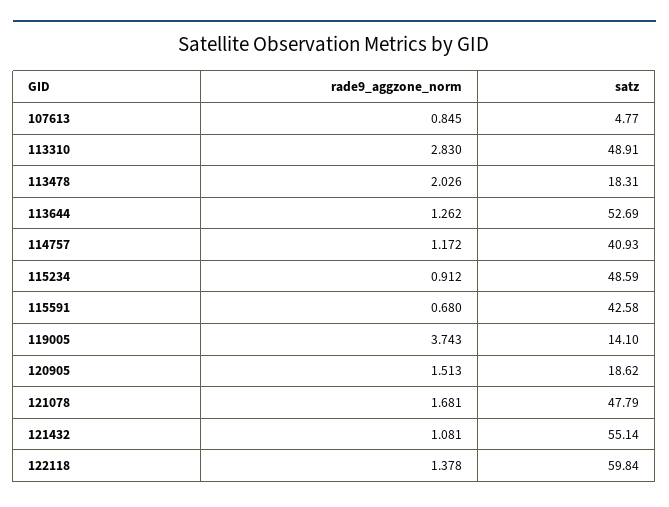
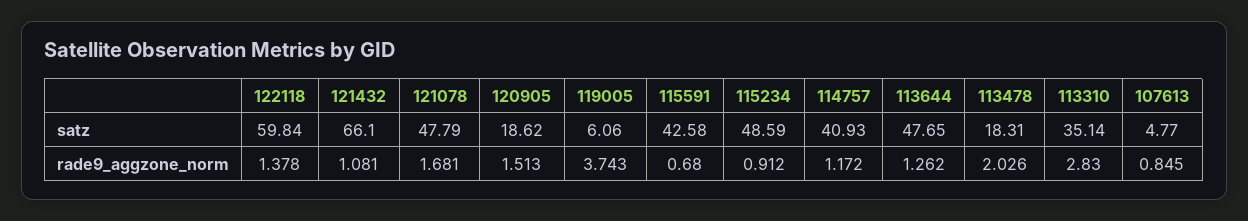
satz, 113310: 48.91 -> 35.14
satz, 113644: 52.69 -> 47.65
satz, 119005: 14.1 -> 6.06
satz, 121432: 55.14 -> 66.1

